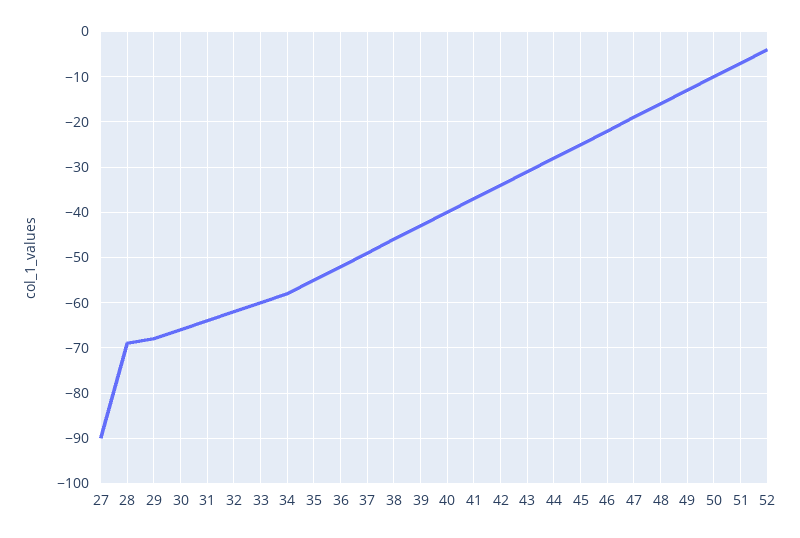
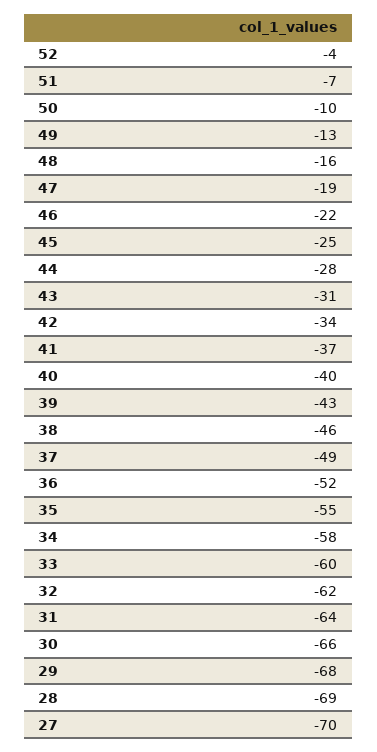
27: -90 -> -70

